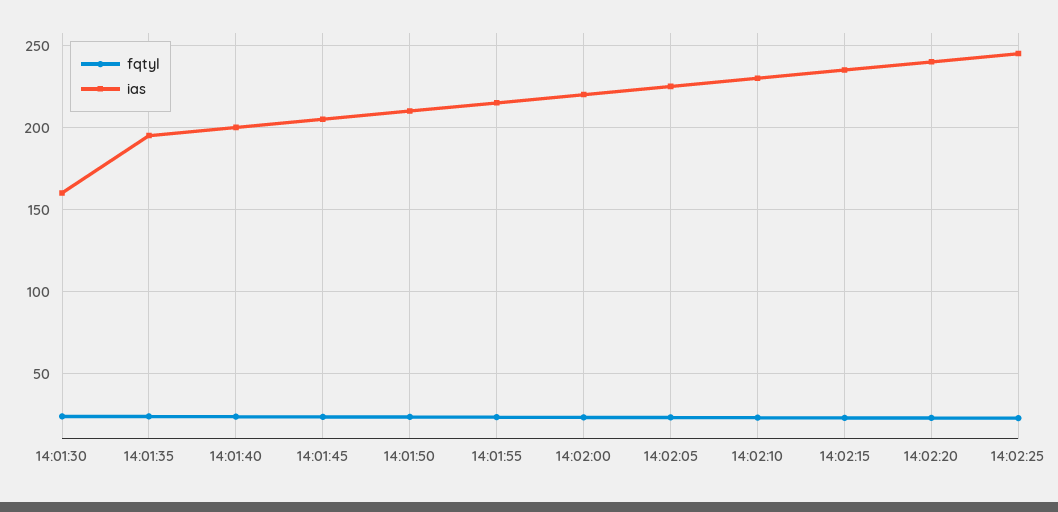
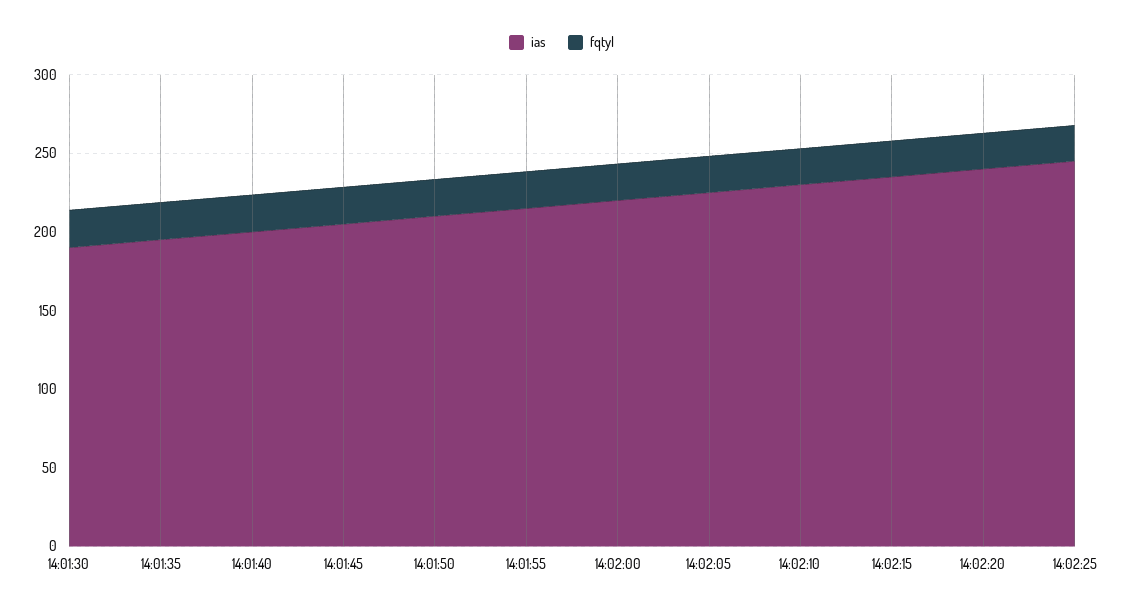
ias, 14:01:30: 160 -> 190

